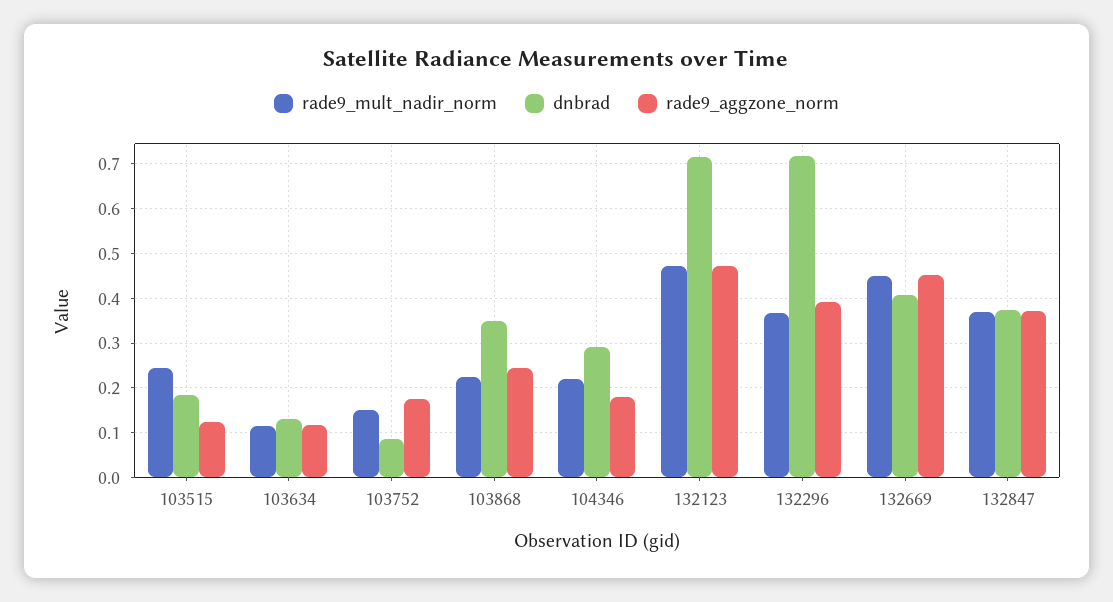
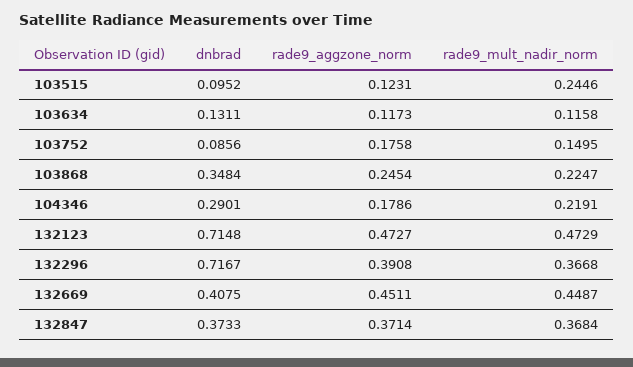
dnbrad, 103515: 0.18 -> 0.0952

